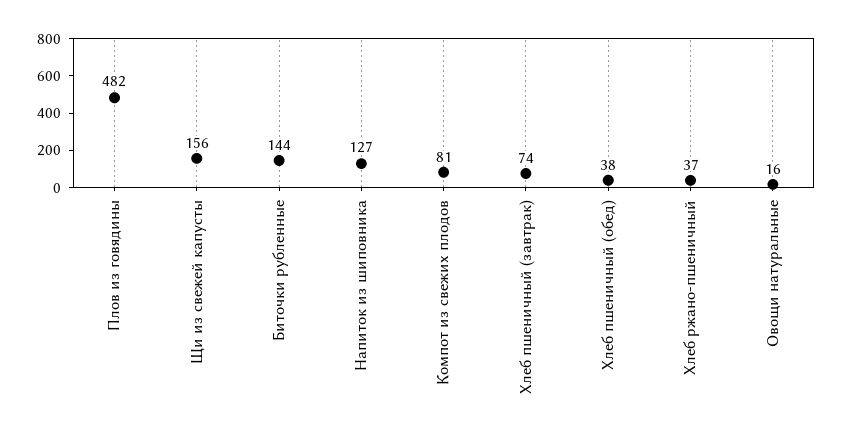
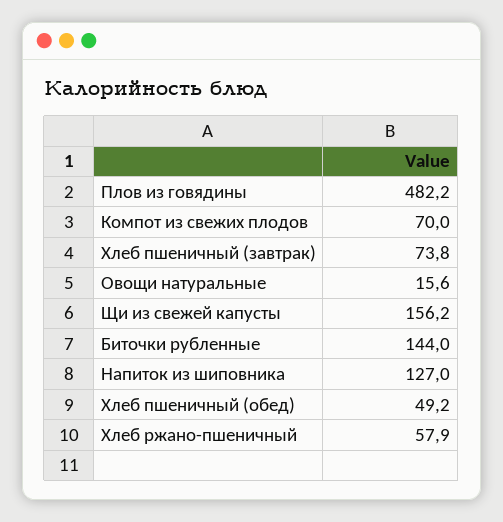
Компот из свежих плодов: 81 -> 70
Хлеб пшеничный (обед): 38 -> 49.2
Хлеб ржано-пшеничный: 37 -> 57.9

